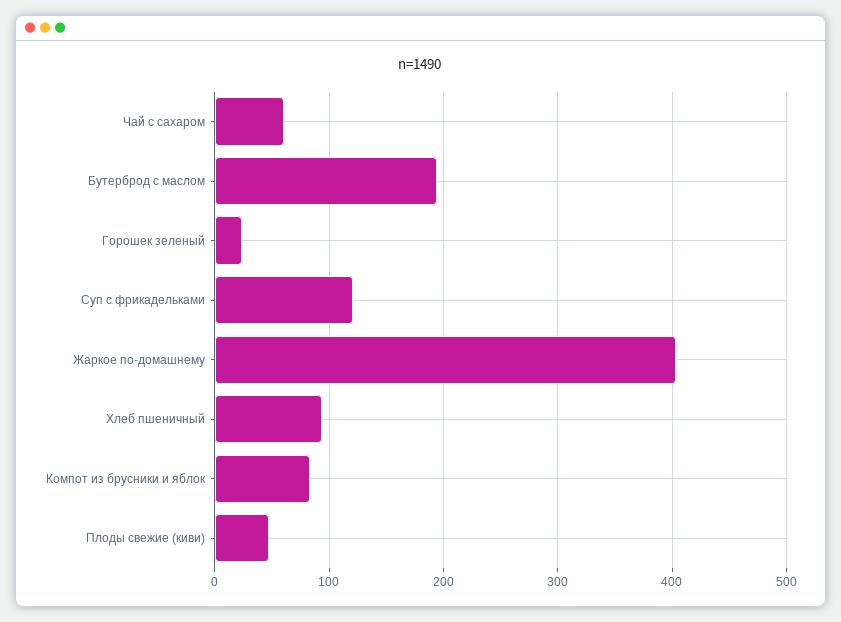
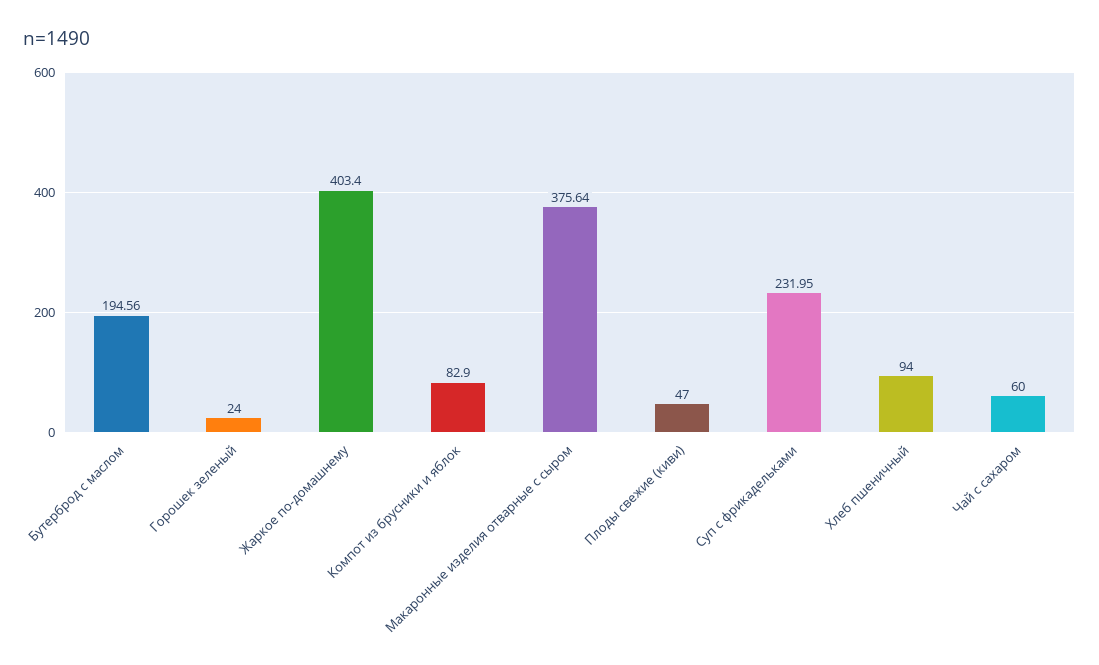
Суп с фрикадельками: 120 -> 231.95
Макаронные изделия отварные с сыром: none -> 375.64

